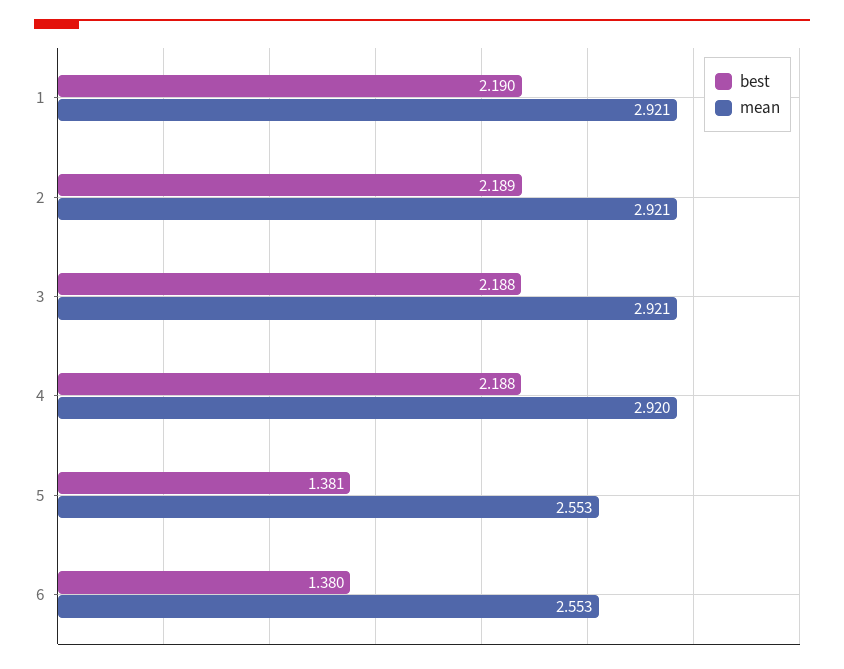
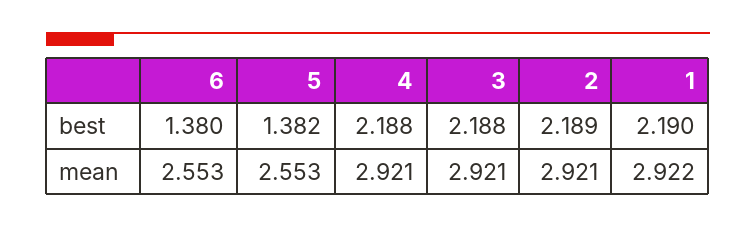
mean, 1: 2.921 -> 2.922
mean, 4: 2.92 -> 2.921
best, 5: 1.381 -> 1.382

